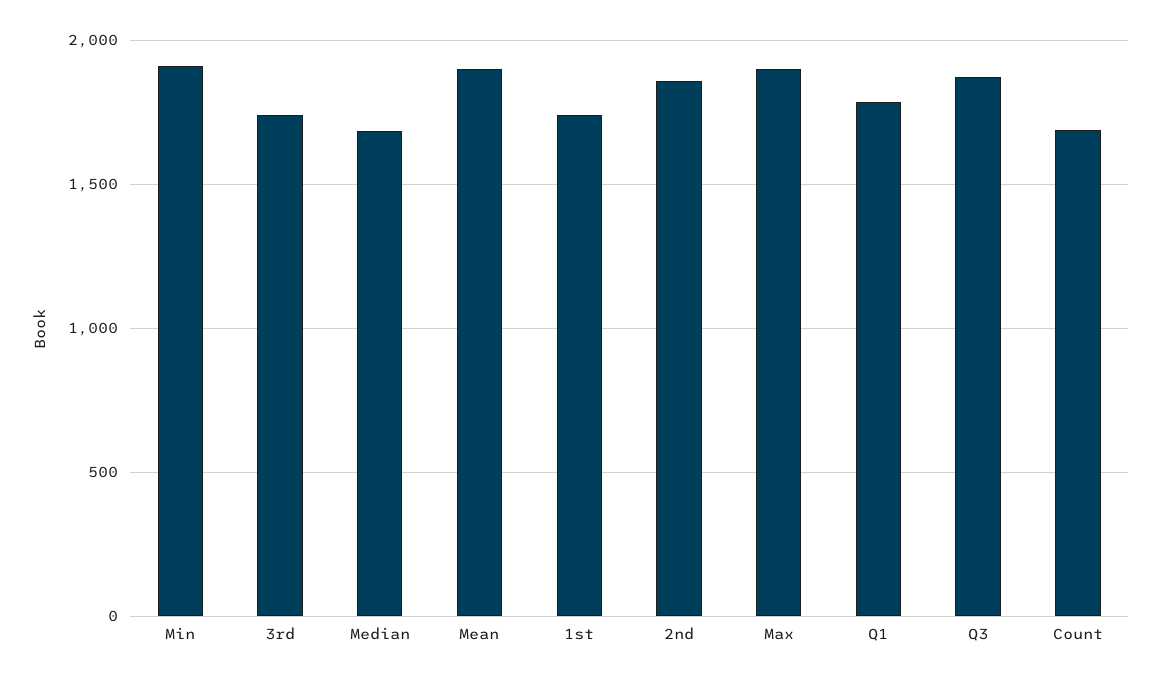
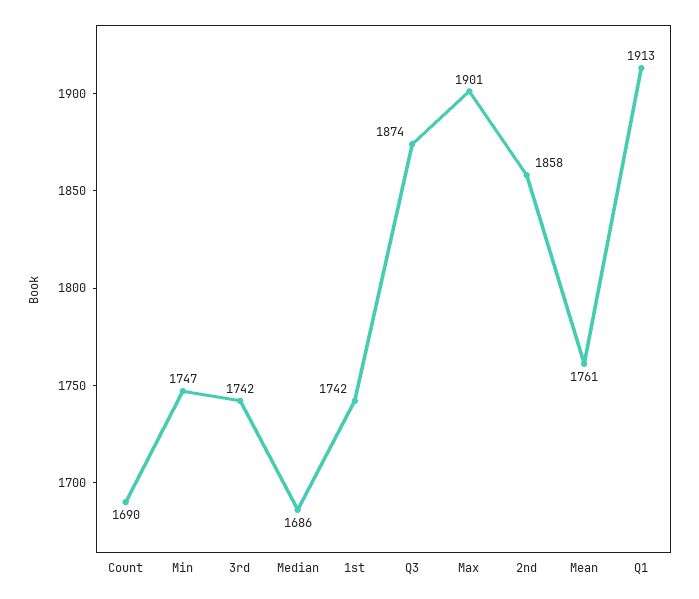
Min: 1900 -> 1747
Mean: 1900 -> 1761
Q1: 1800 -> 1913

